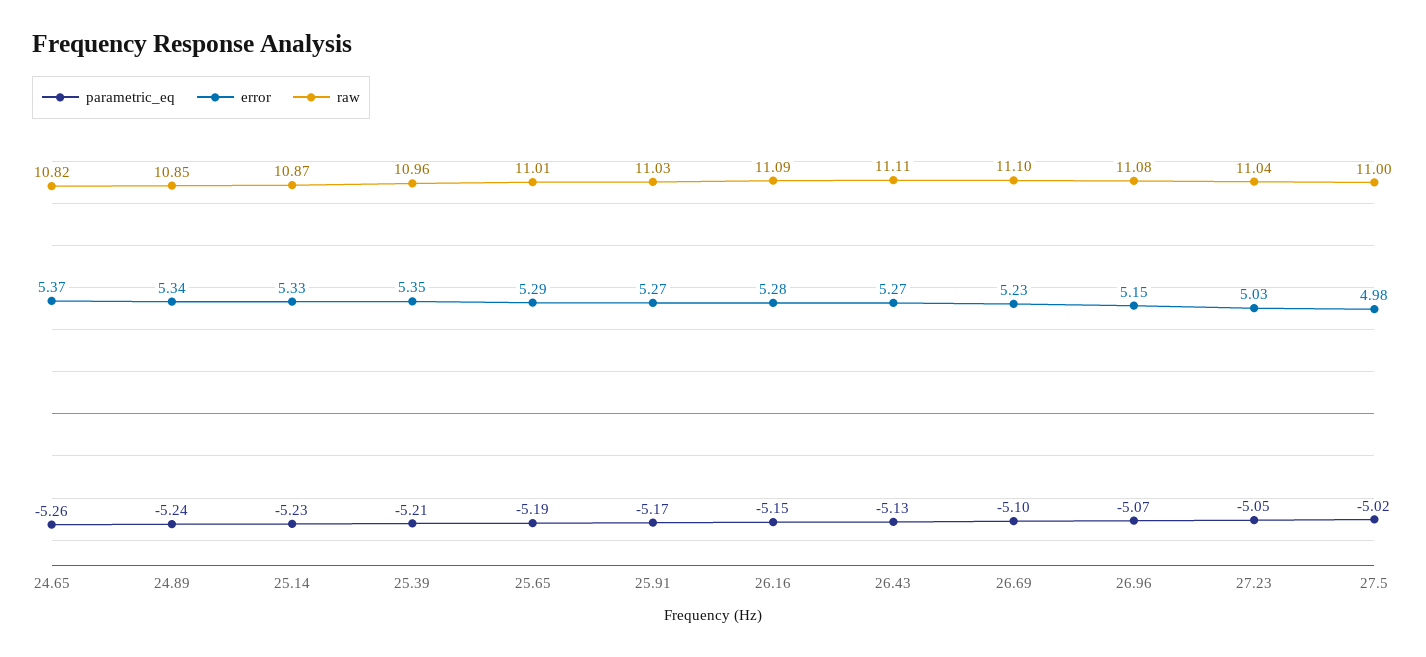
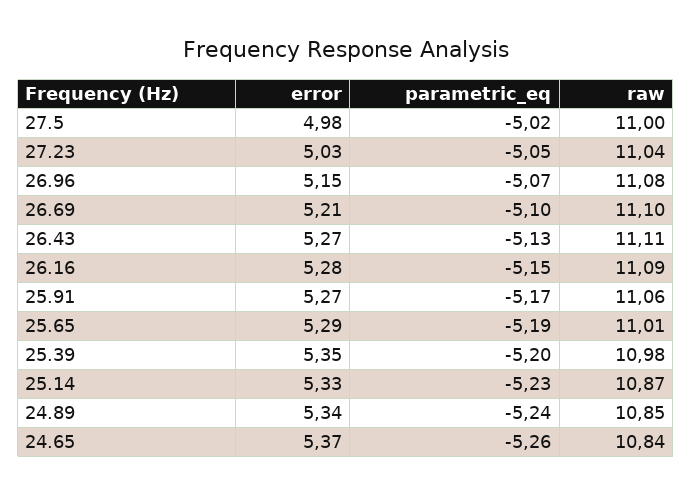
raw, 24.65: 10.82 -> 10.84
parametric_eq, 25.39: -5.21 -> -5.2
raw, 25.39: 10.96 -> 10.98
raw, 25.91: 11.03 -> 11.06
error, 26.69: 5.23 -> 5.21

